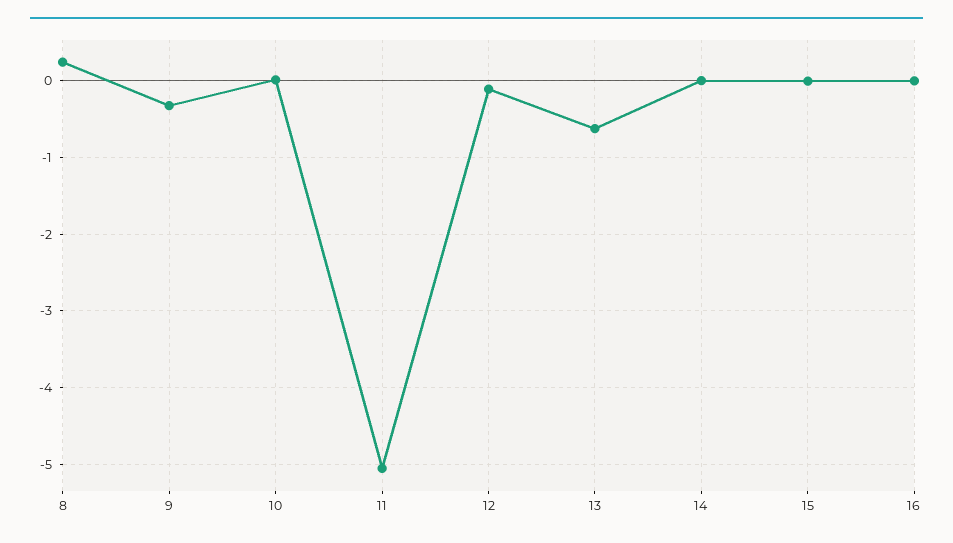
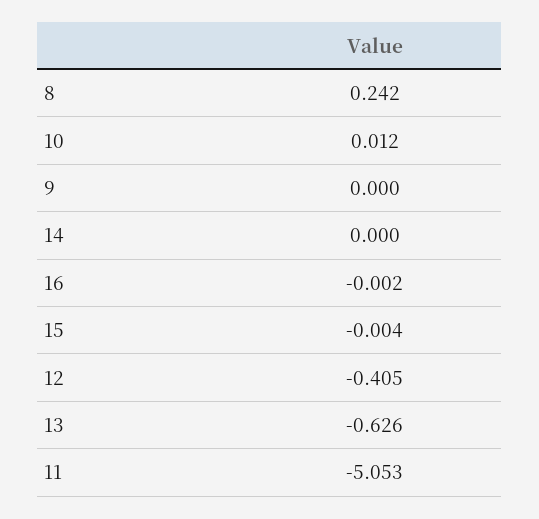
9: -0.3 -> 0
12: -0.1 -> -0.405

